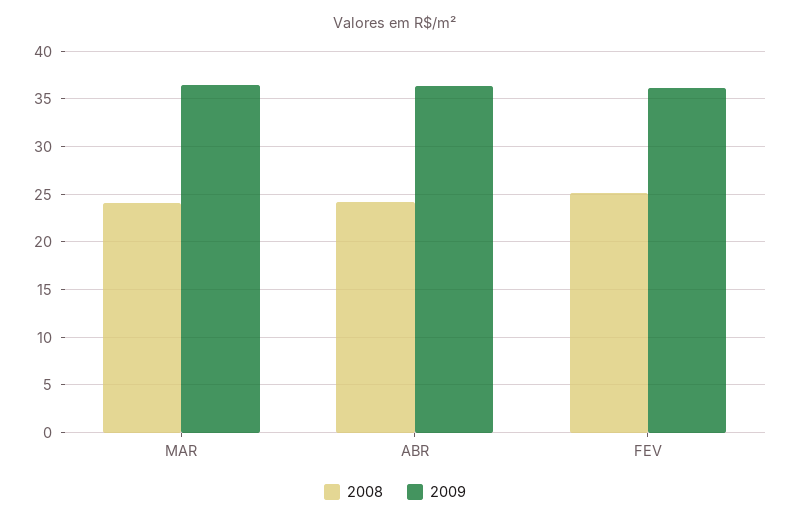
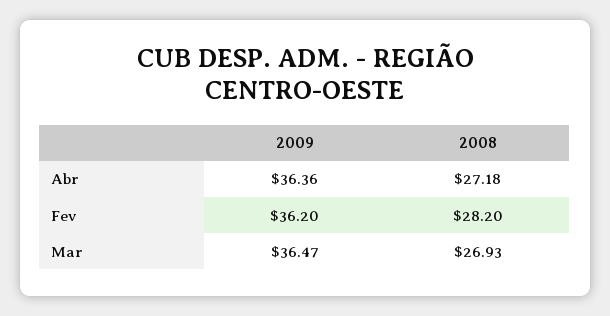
2008, MAR: 24 -> 26.93
2008, ABR: 24 -> 27.18
2008, FEV: 25 -> 28.2

